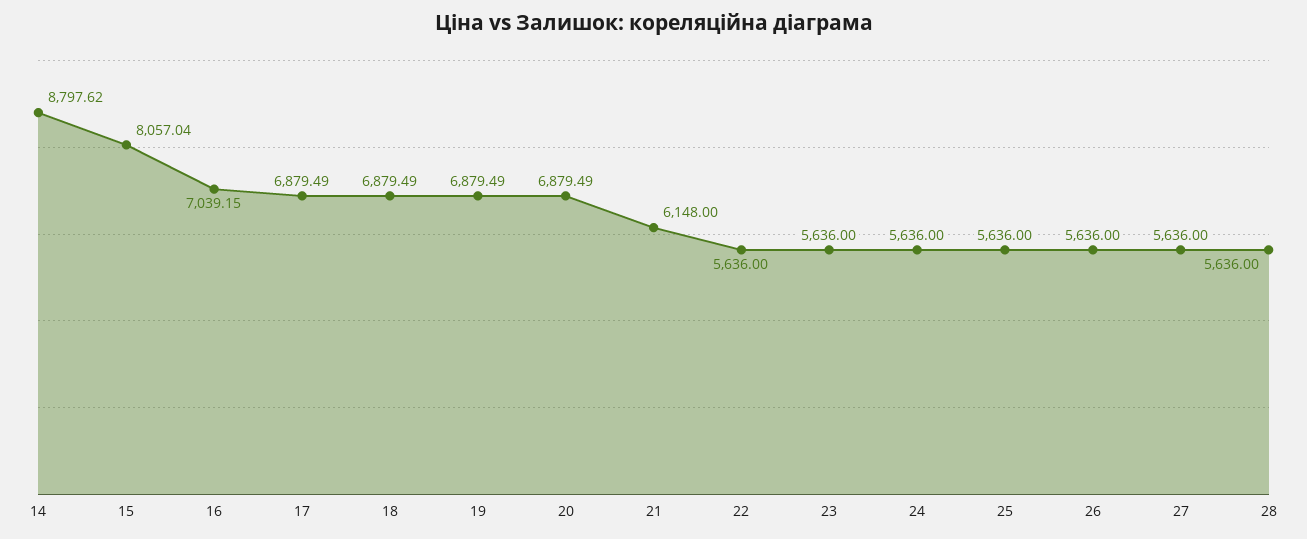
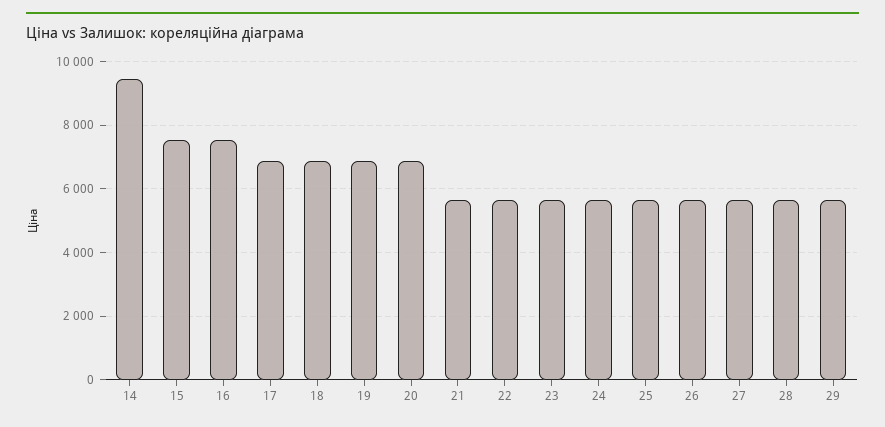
14: 8797.62 -> 9400
15: 8057.04 -> 7600
16: 7039.15 -> 7600
21: 6148 -> 5600
29: none -> 5600

